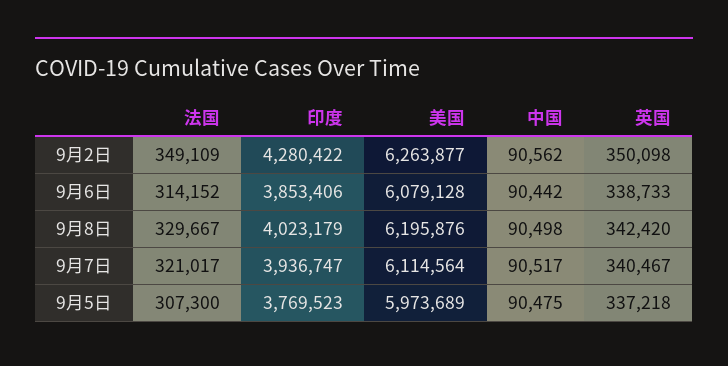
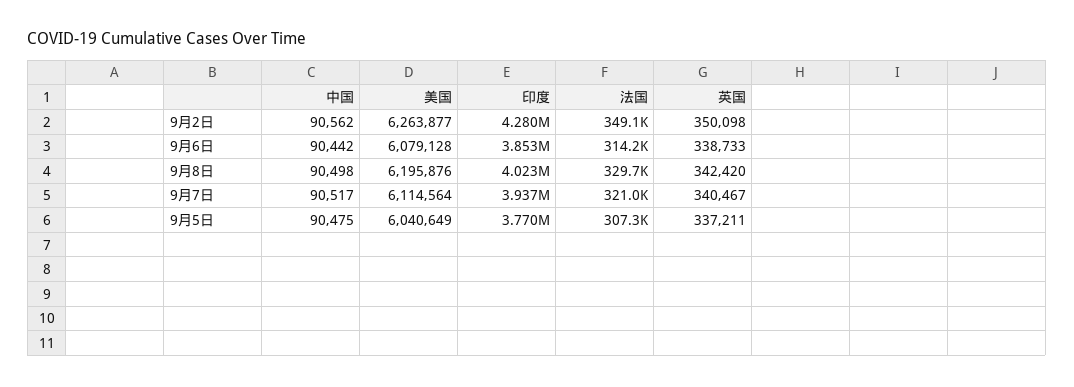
美国, 9月5日: 5973689 -> 6040649
英国, 9月5日: 337218 -> 337211

